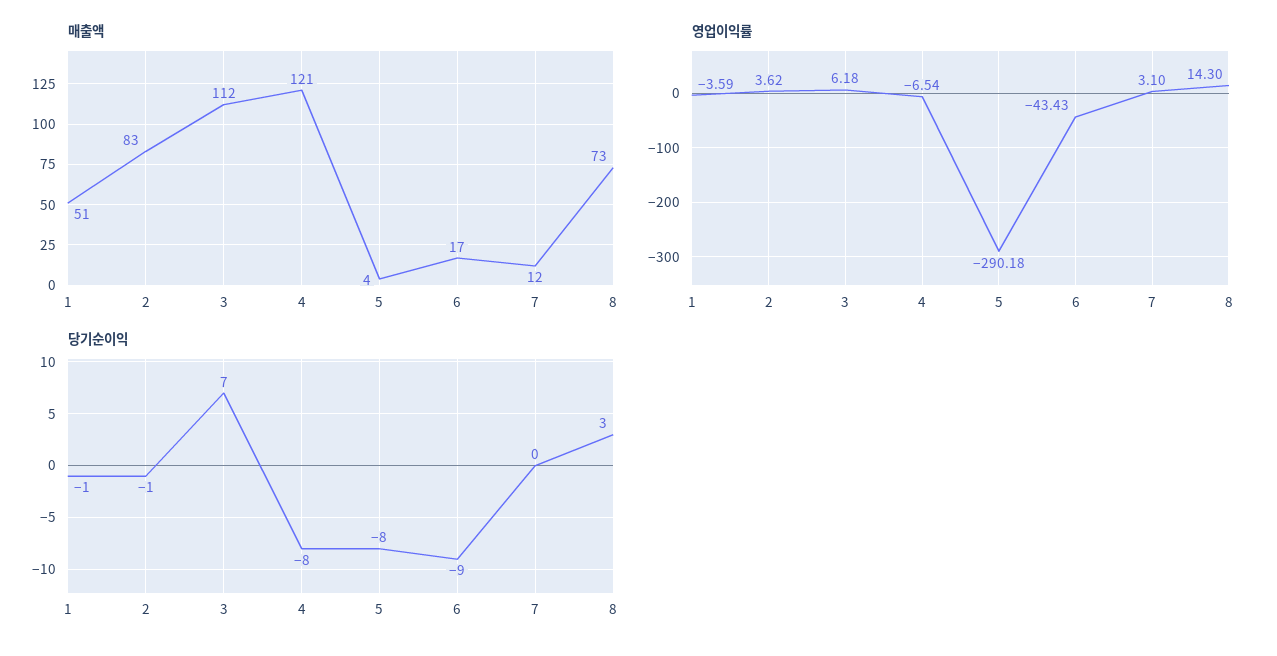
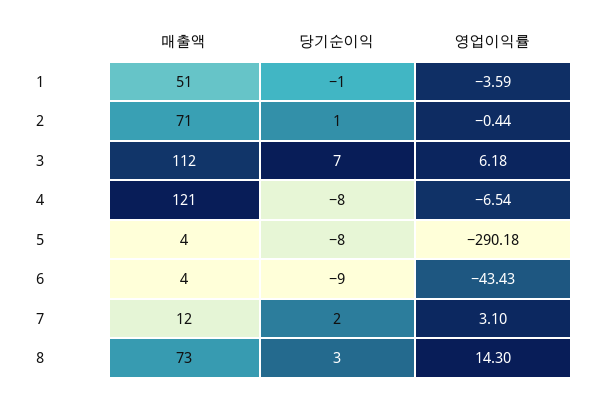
매출액, 2: 83 -> 71
매출액, 6: 17 -> 4
영업이익률, 2: 3.62 -> -0.44
당기순이익, 2: -1 -> 1
당기순이익, 7: 0 -> 2

